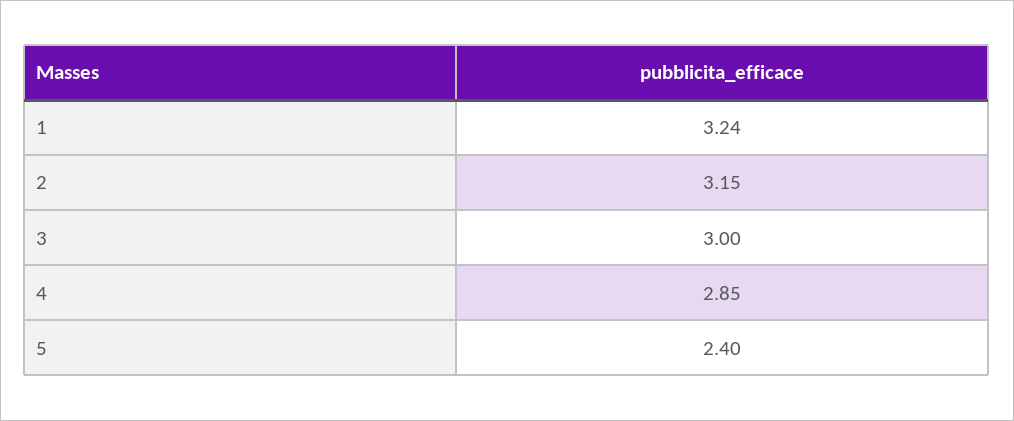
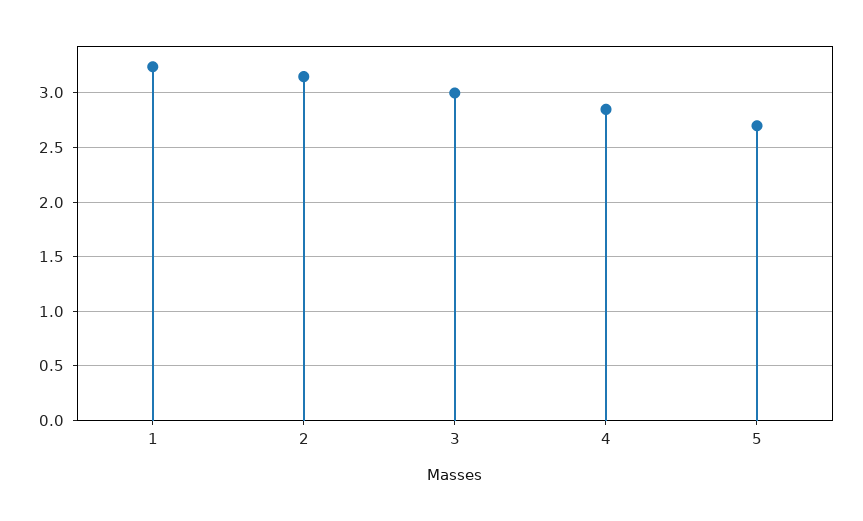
5: 2.4 -> 2.7

